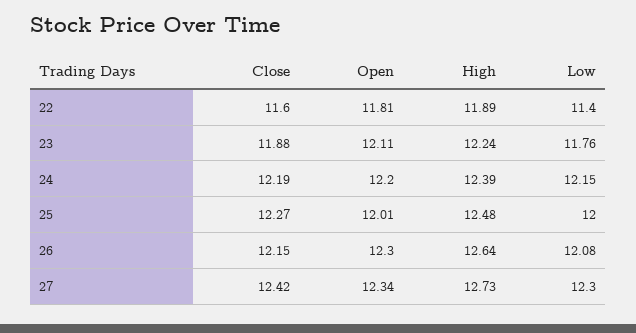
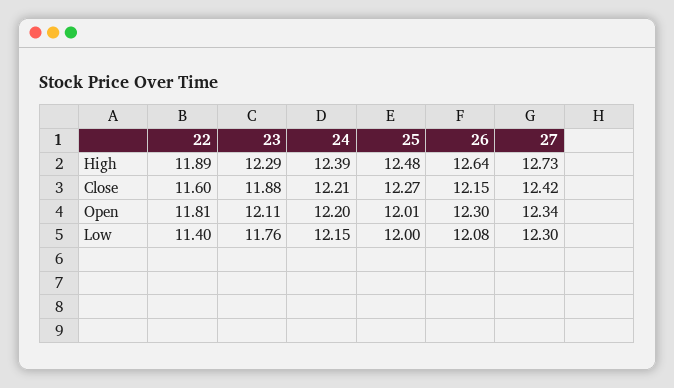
High, 23: 12.24 -> 12.29
Close, 24: 12.19 -> 12.21

